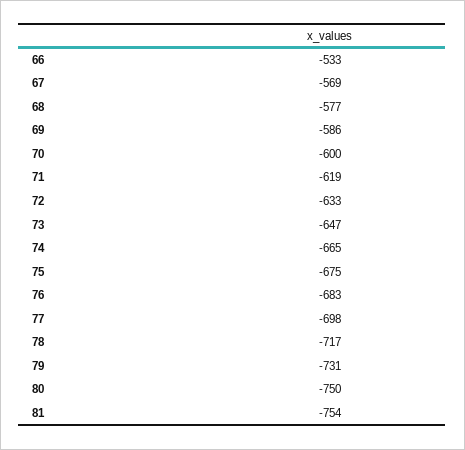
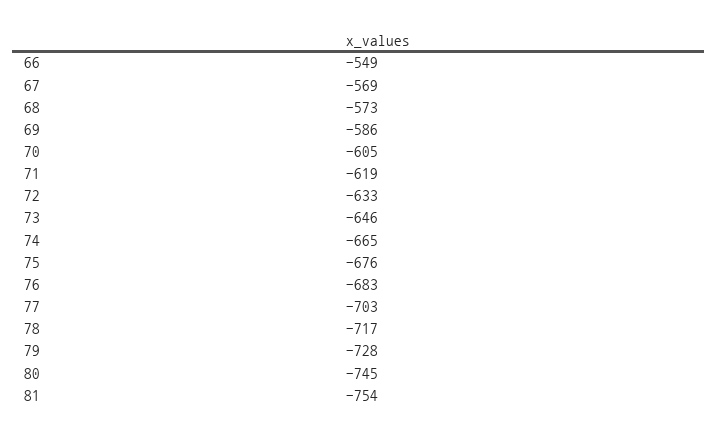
66: -533 -> -549
68: -577 -> -573
70: -600 -> -605
73: -647 -> -646
75: -675 -> -676
77: -698 -> -703
79: -731 -> -728
80: -750 -> -745

